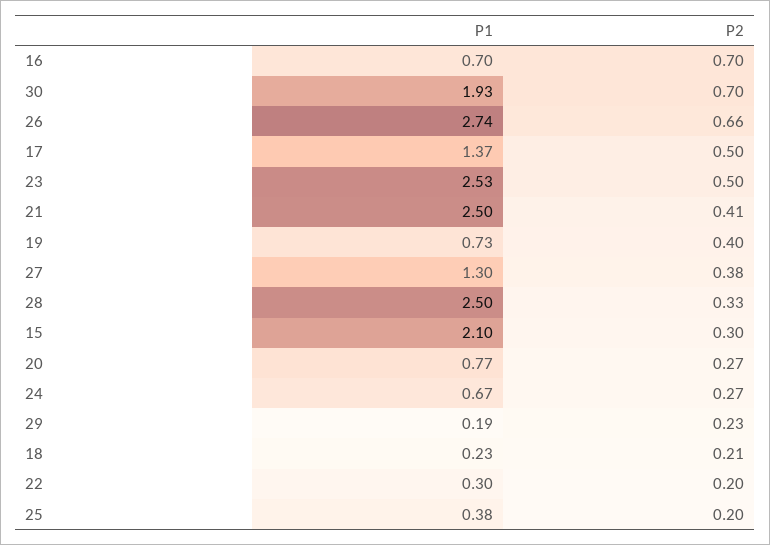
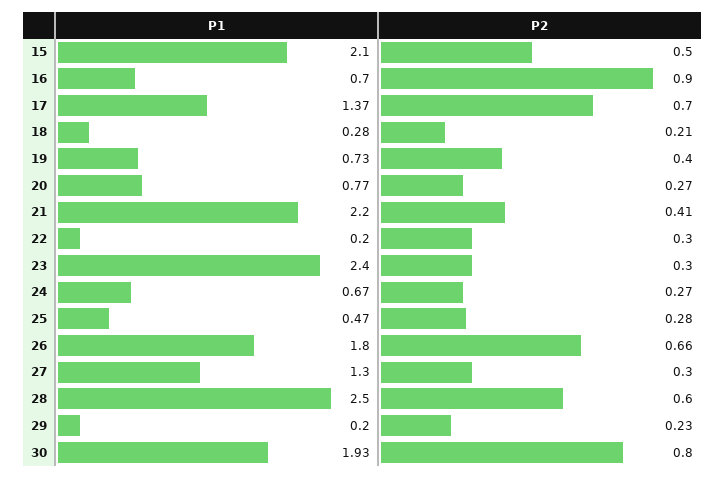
P2, 16: 0.7 -> 0.9
P2, 30: 0.7 -> 0.8
P1, 26: 2.74 -> 1.8
P2, 17: 0.5 -> 0.7
P1, 23: 2.53 -> 2.4
P2, 23: 0.5 -> 0.3
P1, 21: 2.5 -> 2.2
P2, 27: 0.38 -> 0.3
P2, 28: 0.33 -> 0.6
P2, 15: 0.3 -> 0.5
P1, 29: 0.19 -> 0.2
P1, 18: 0.23 -> 0.28
P1, 22: 0.3 -> 0.2
P2, 22: 0.2 -> 0.3
P1, 25: 0.38 -> 0.47
P2, 25: 0.2 -> 0.28

